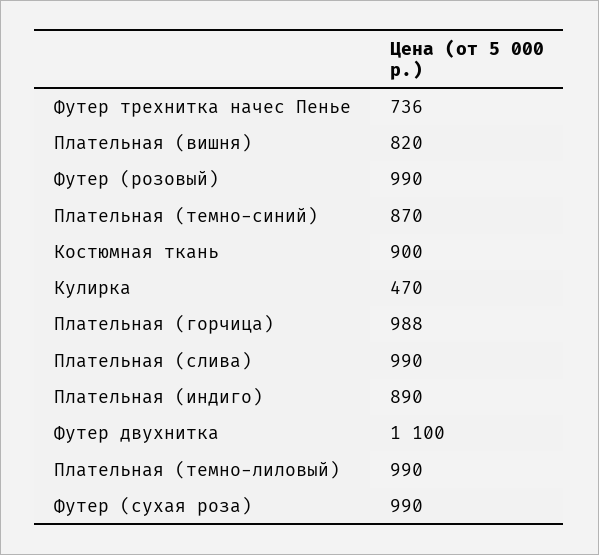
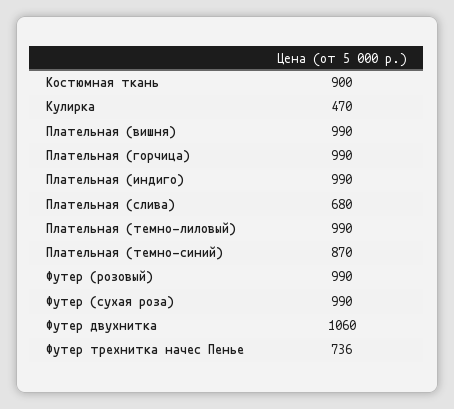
Плательная (вишня): 820 -> 990
Плательная (горчица): 988 -> 990
Плательная (слива): 990 -> 680
Плательная (индиго): 890 -> 990
Футер двухнитка: 1100 -> 1060

